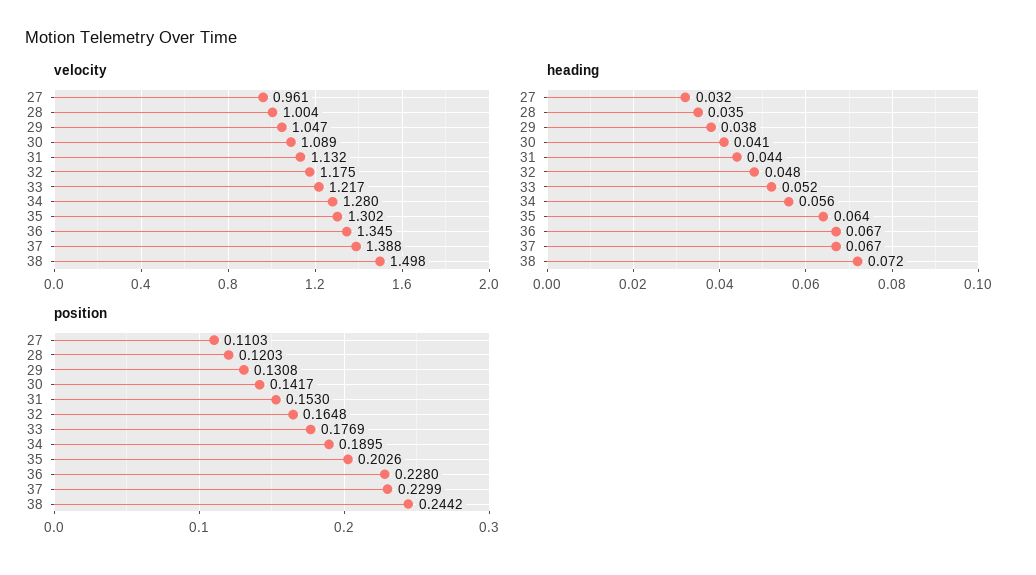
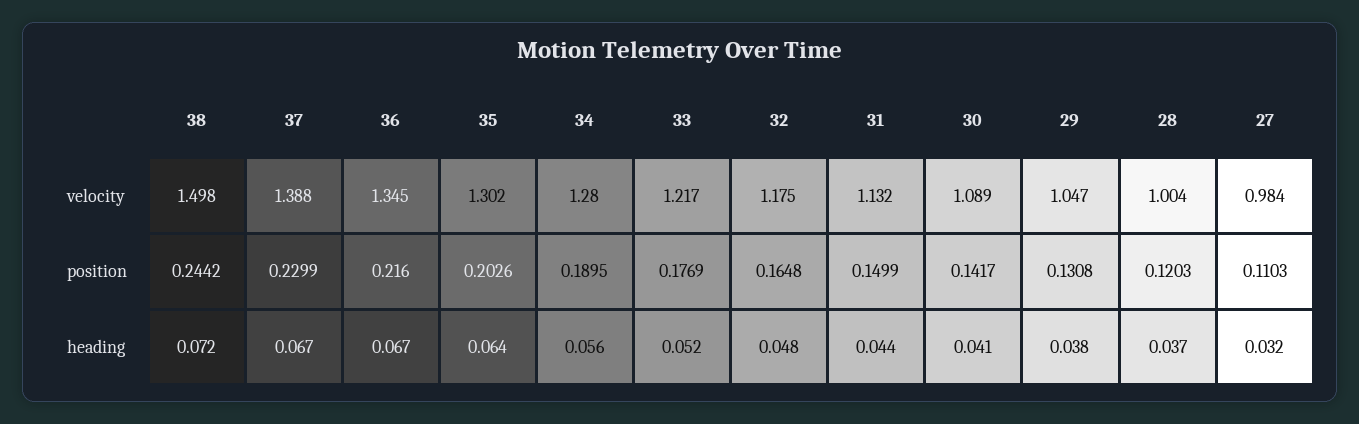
velocity, 27: 0.961 -> 0.984
heading, 28: 0.035 -> 0.037
position, 31: 0.153 -> 0.1499
position, 36: 0.228 -> 0.216

